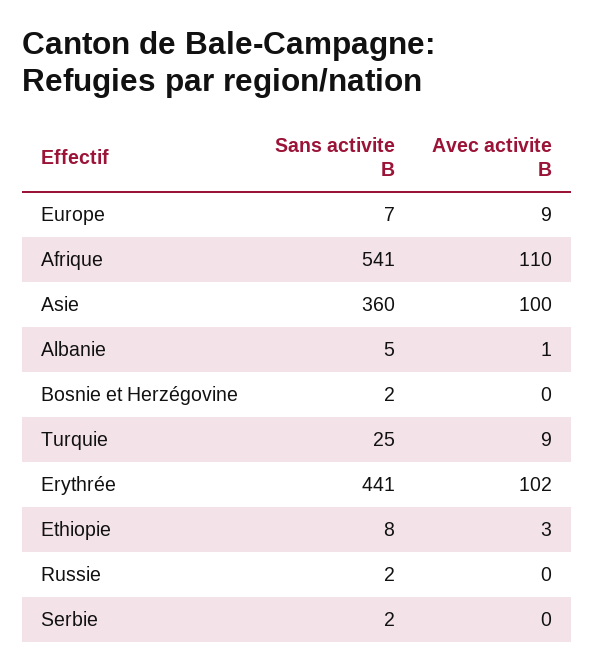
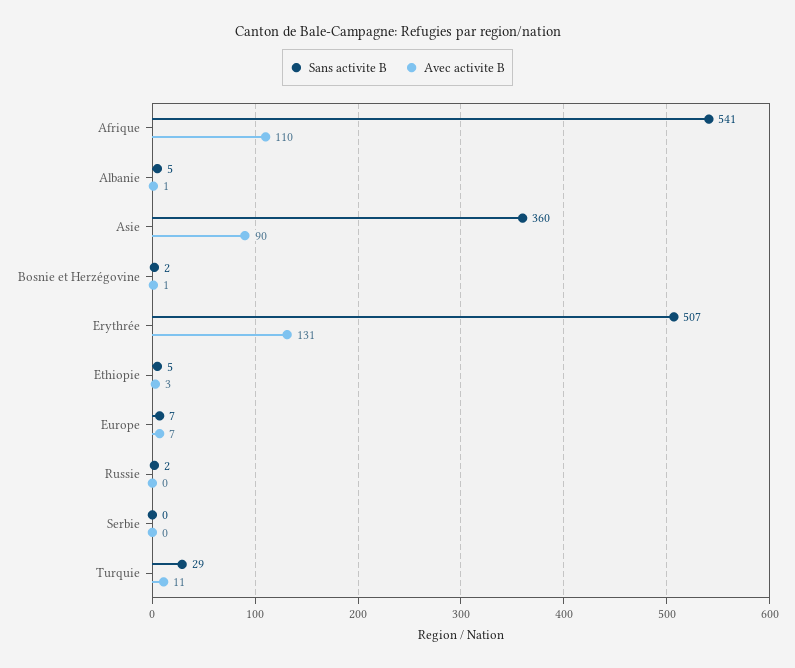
Avec activite B, Europe: 9 -> 7
Avec activite B, Asie: 100 -> 90
Avec activite B, Bosnie et Herzégovine: 0 -> 1
Sans activite B, Turquie: 25 -> 29
Avec activite B, Turquie: 9 -> 11
Sans activite B, Erythrée: 441 -> 507
Avec activite B, Erythrée: 102 -> 131
Sans activite B, Ethiopie: 8 -> 5
Sans activite B, Serbie: 2 -> 0

